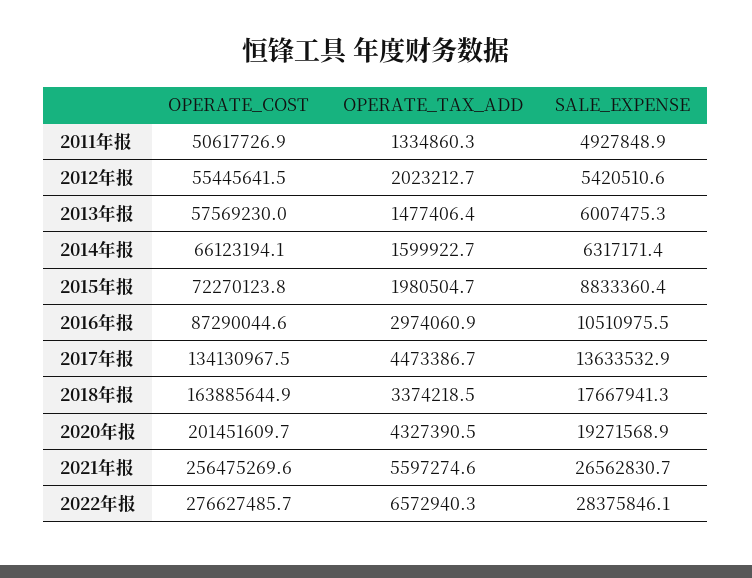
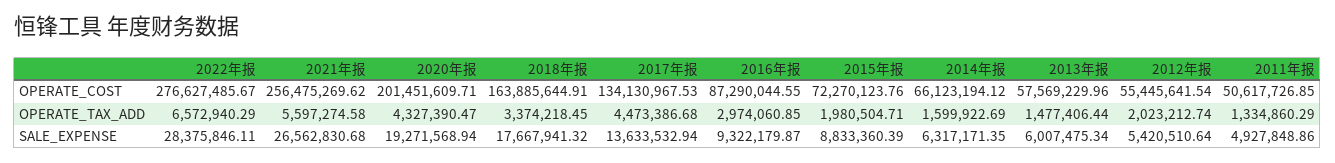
SALE_EXPENSE, 2016年报: 10510975.5 -> 9322179.87

